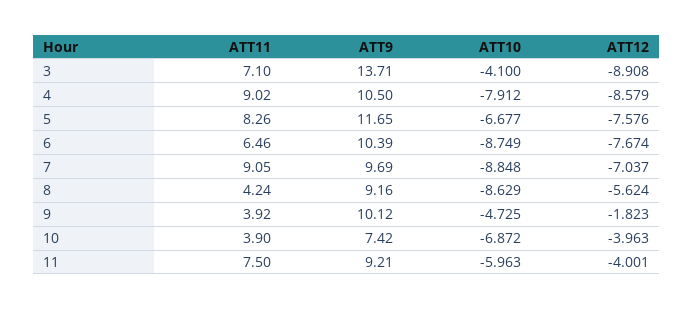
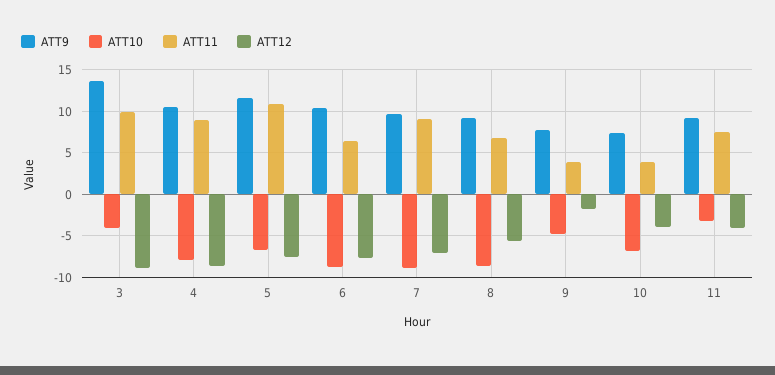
ATT11, 3: 7.1 -> 10
ATT11, 5: 8.26 -> 11
ATT11, 8: 4.24 -> 7
ATT9, 9: 10.12 -> 8
ATT10, 11: -5.963 -> -3

